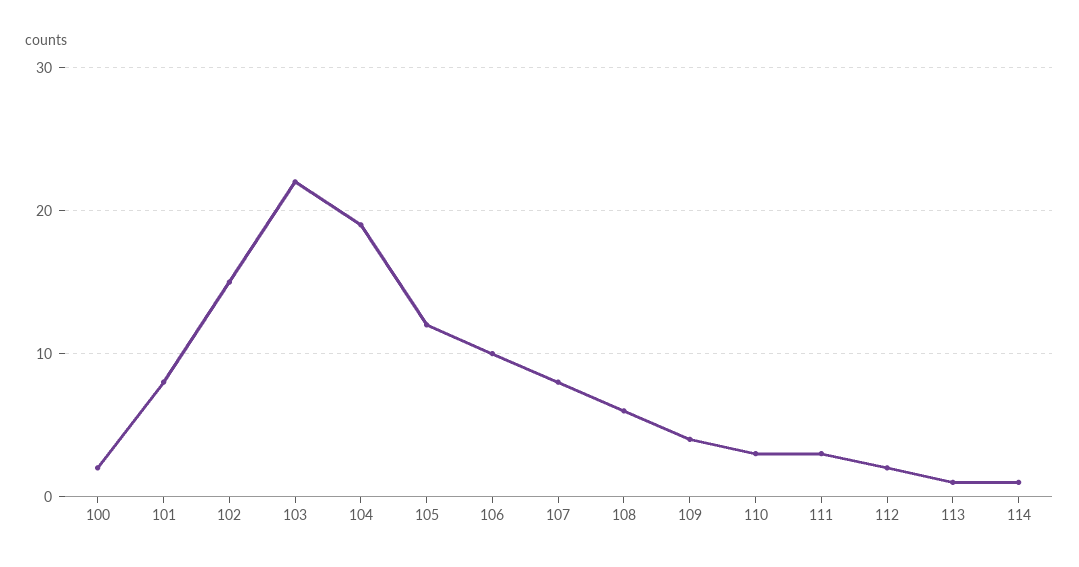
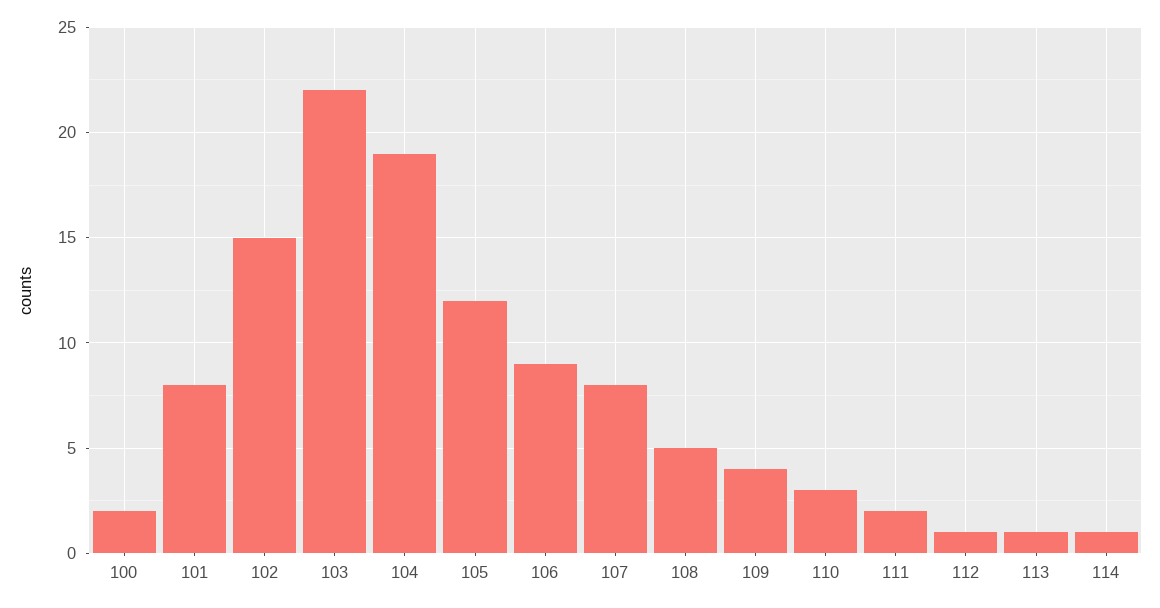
106: 10 -> 9
108: 6 -> 5
111: 3 -> 2
112: 2 -> 1

